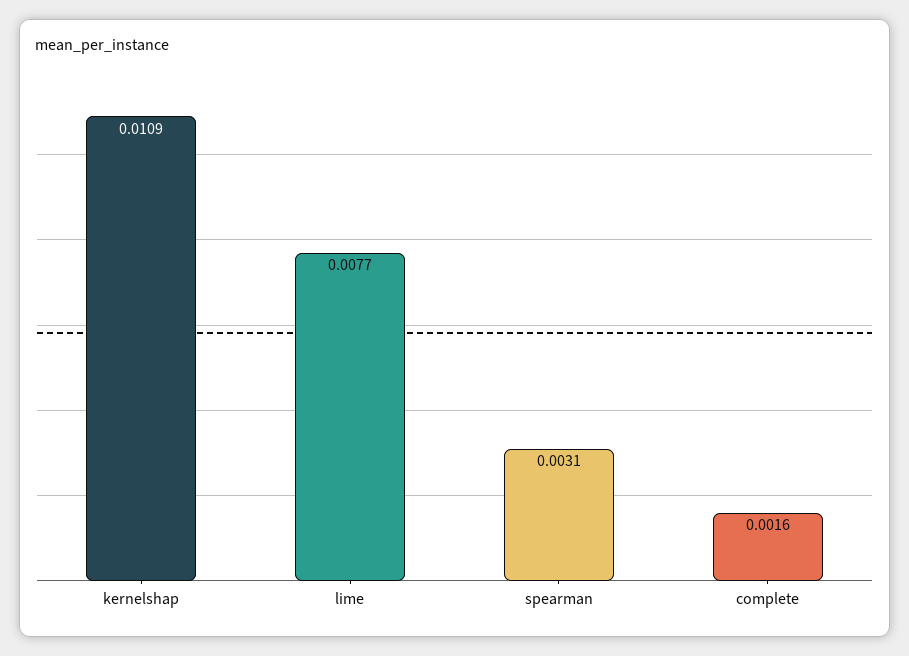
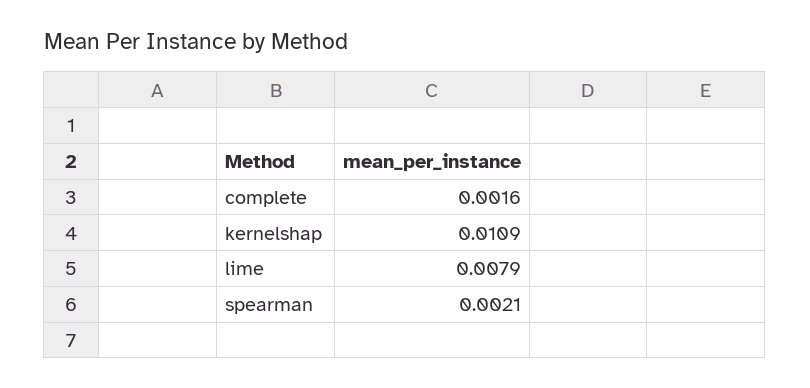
lime: 0.0077 -> 0.0079
spearman: 0.0031 -> 0.0021

